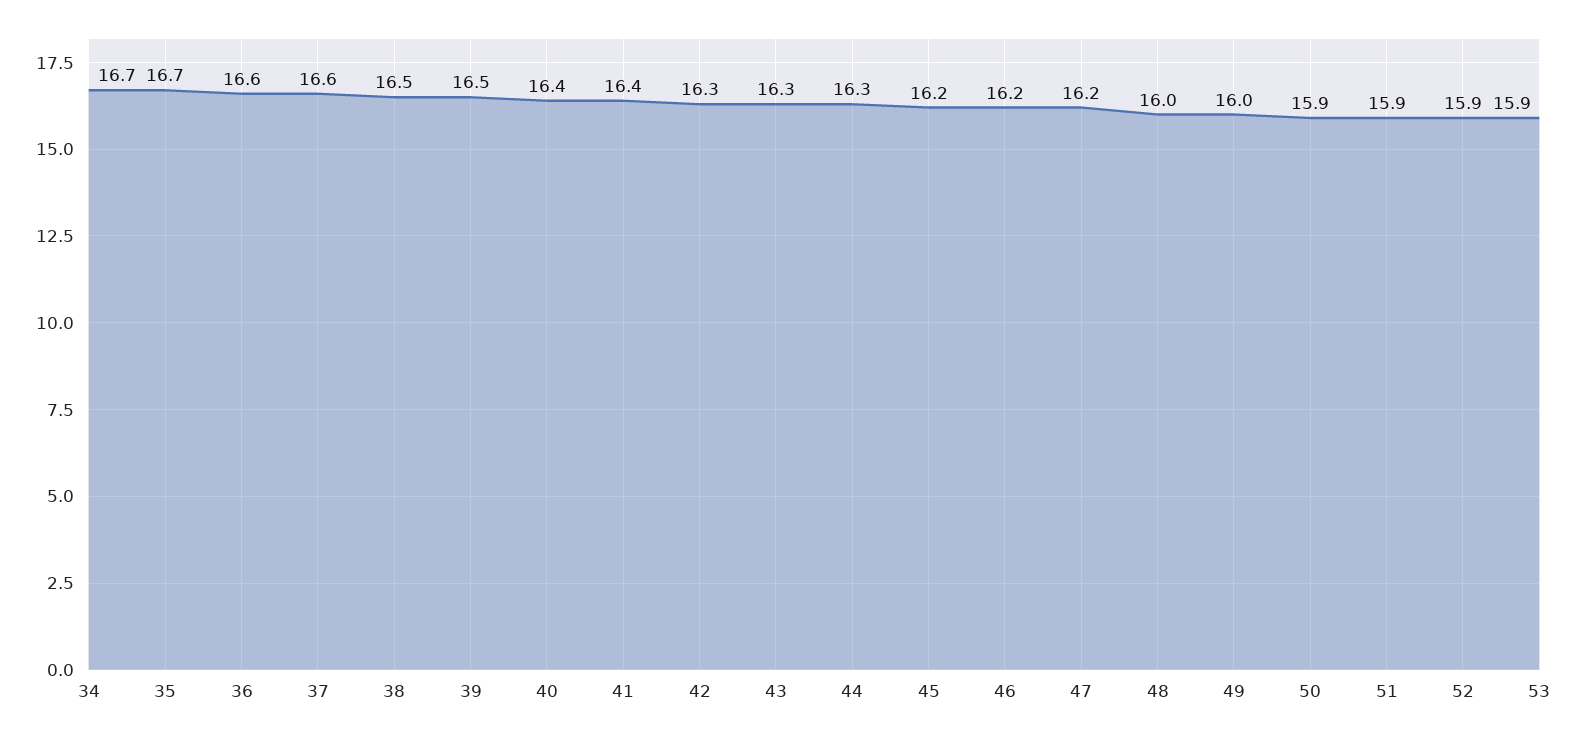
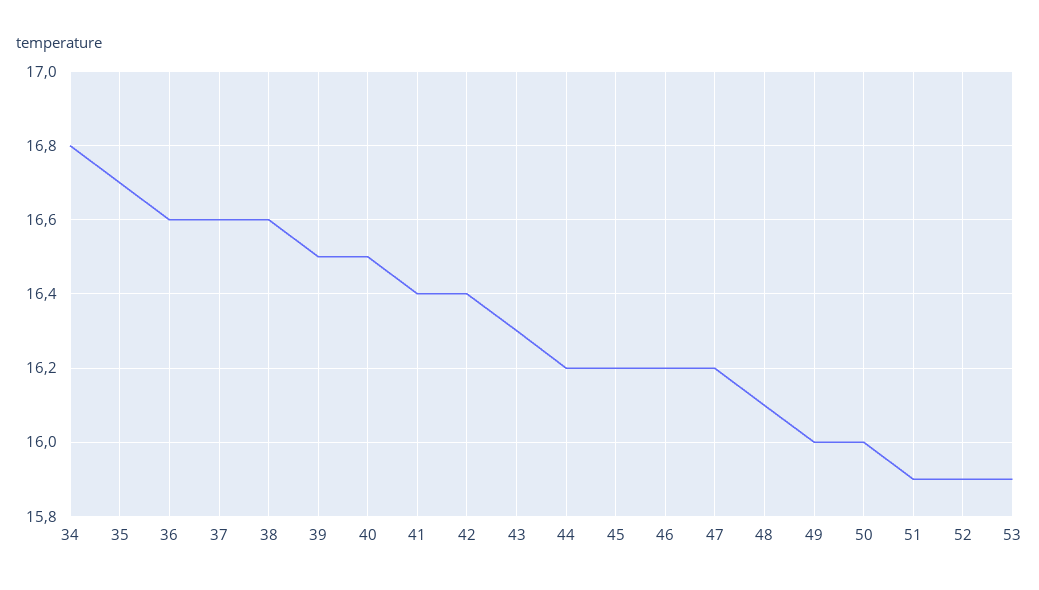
34: 16.7 -> 16.8
38: 16.5 -> 16.6
40: 16.4 -> 16.5
42: 16.3 -> 16.4
44: 16.3 -> 16.2
48: 16 -> 16.1
50: 15.9 -> 16

